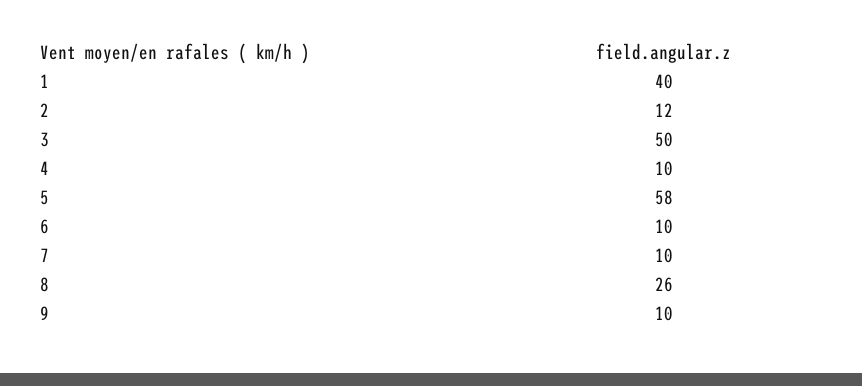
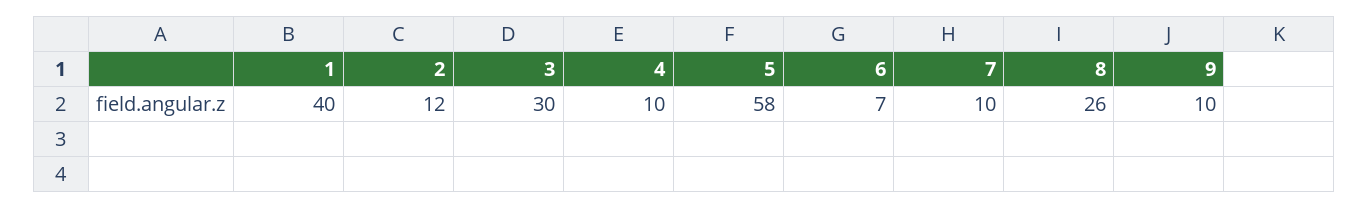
3: 50 -> 30
6: 10 -> 7

